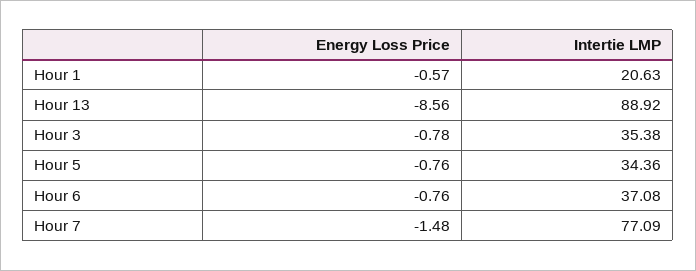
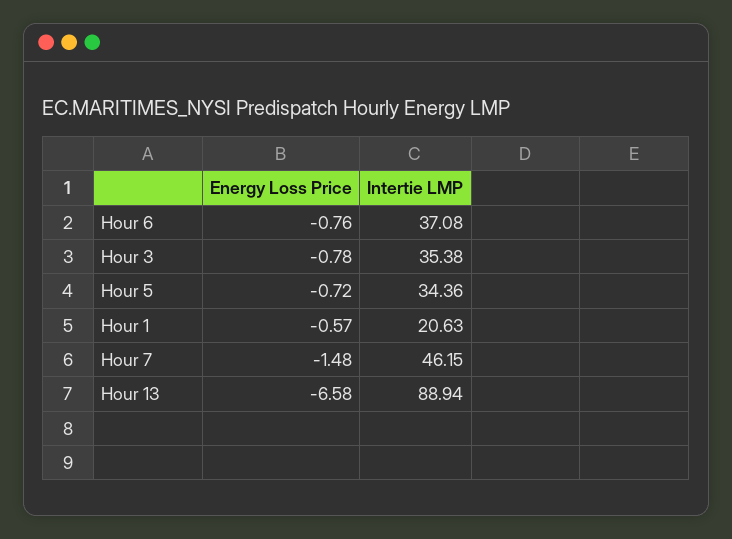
Energy Loss Price, Hour 13: -8.56 -> -6.58
Intertie LMP, Hour 13: 88.92 -> 88.94
Energy Loss Price, Hour 5: -0.76 -> -0.72
Intertie LMP, Hour 7: 77.09 -> 46.15

